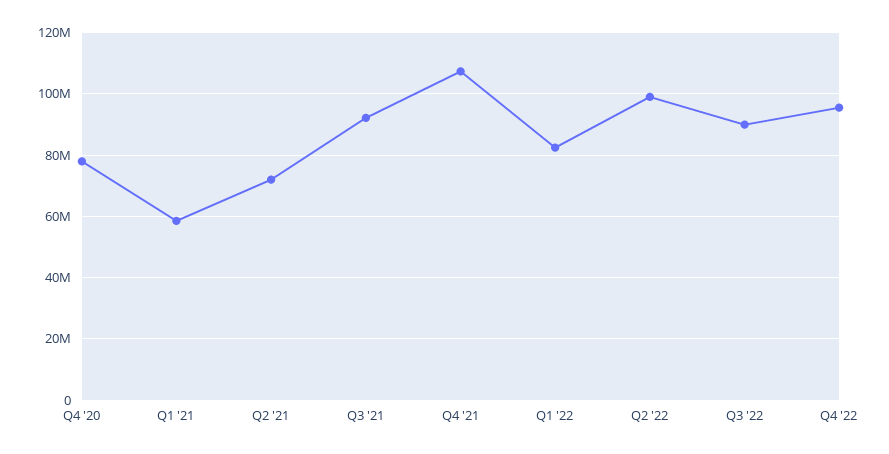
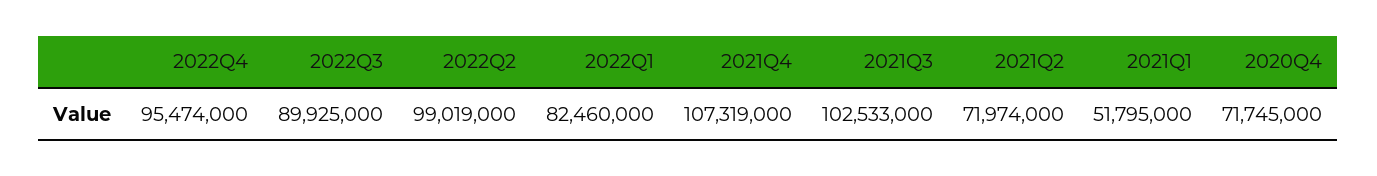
Q4 '20: 78000000 -> 71745000
Q1 '21: 58000000 -> 51795000
Q3 '21: 92000000 -> 102533000

